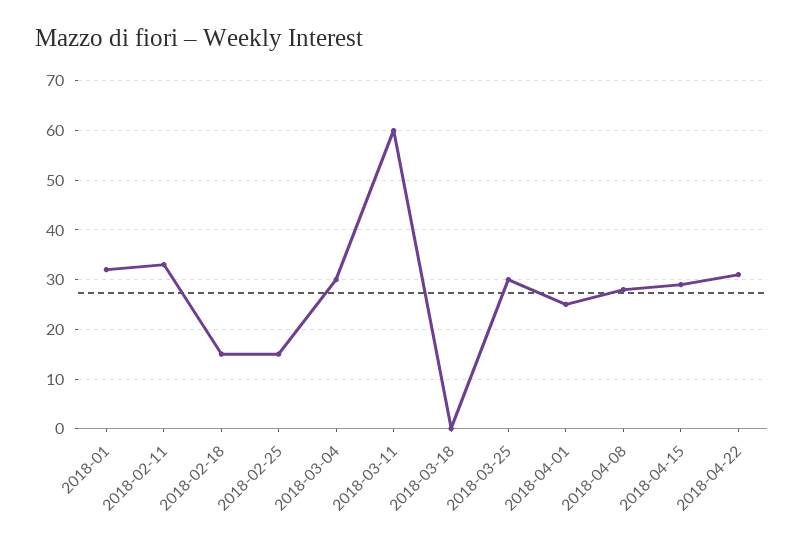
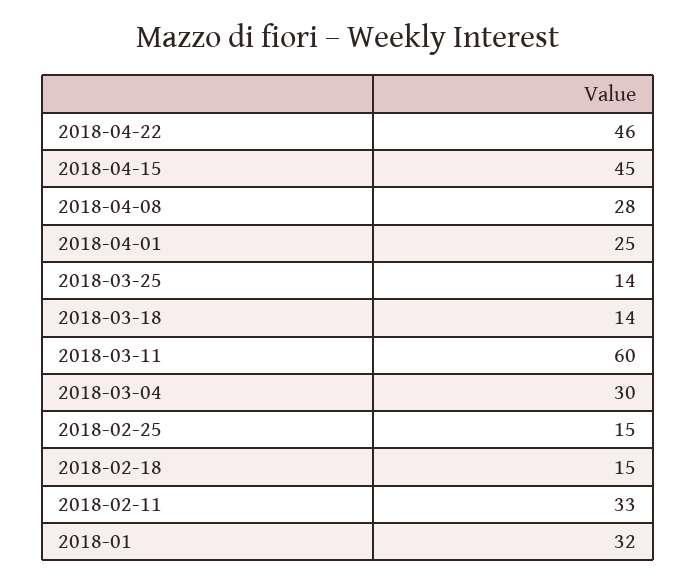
2018-03-18: 0 -> 14
2018-03-25: 30 -> 14
2018-04-15: 30 -> 45
2018-04-22: 30 -> 46

